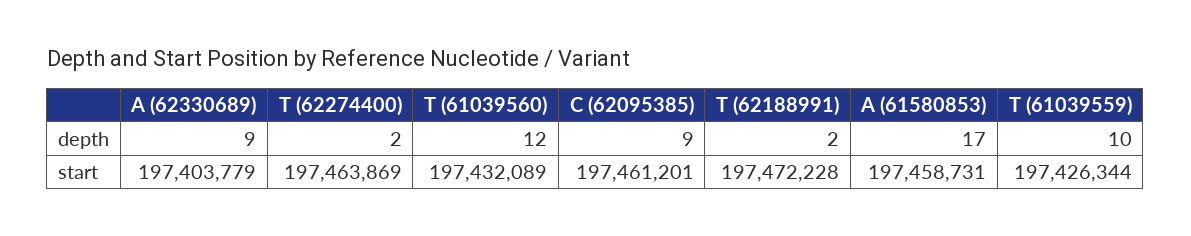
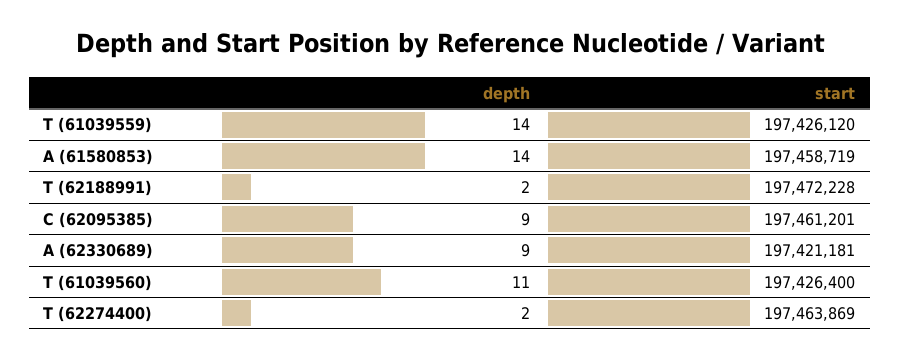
T (61039560), depth: 12 -> 11
A (61580853), depth: 17 -> 14
T (61039559), depth: 10 -> 14
A (62330689), start: 197403779 -> 197421181
T (61039560), start: 197432089 -> 197426400
A (61580853), start: 197458731 -> 197458719
T (61039559), start: 197426344 -> 197426120

